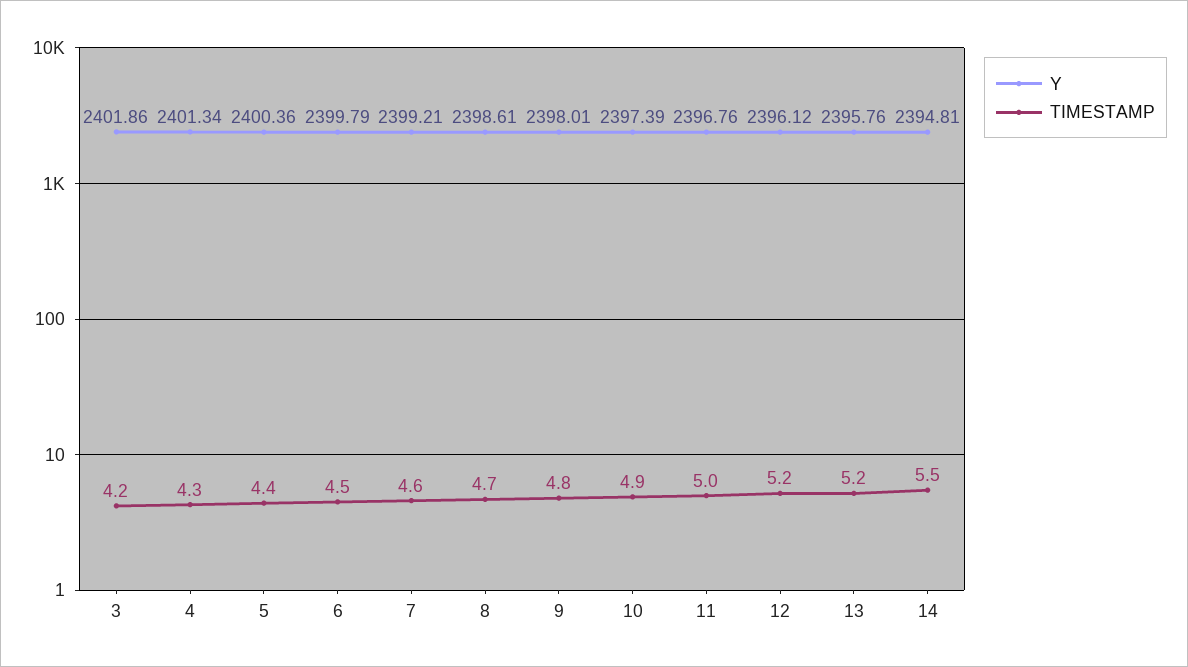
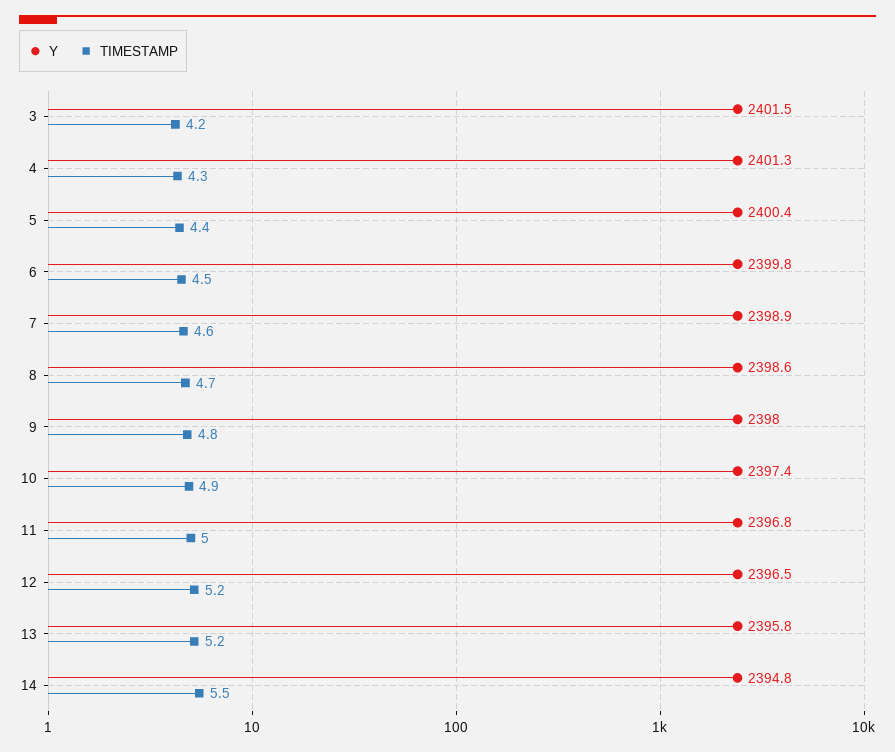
Y, 3: 2401.86 -> 2401.5
Y, 7: 2399.21 -> 2398.9
Y, 12: 2396.12 -> 2396.5

